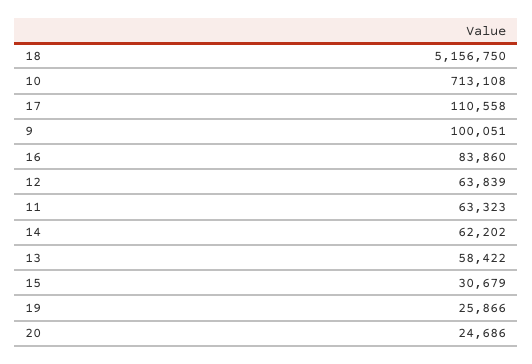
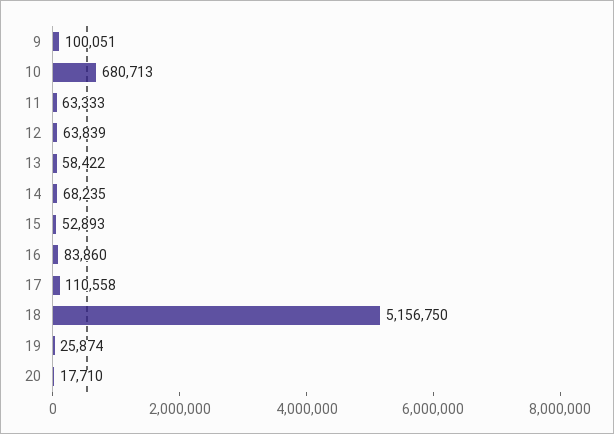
10: 713108 -> 680713
11: 63323 -> 63333
14: 62202 -> 68235
15: 30679 -> 52893
19: 25866 -> 25874
20: 24686 -> 17710

